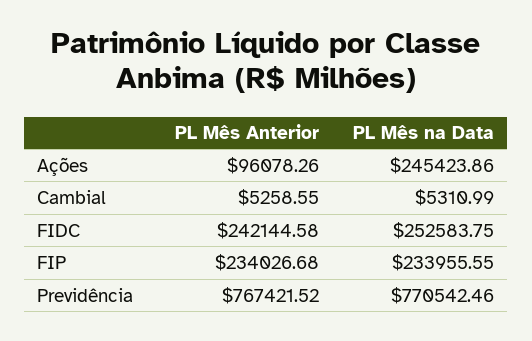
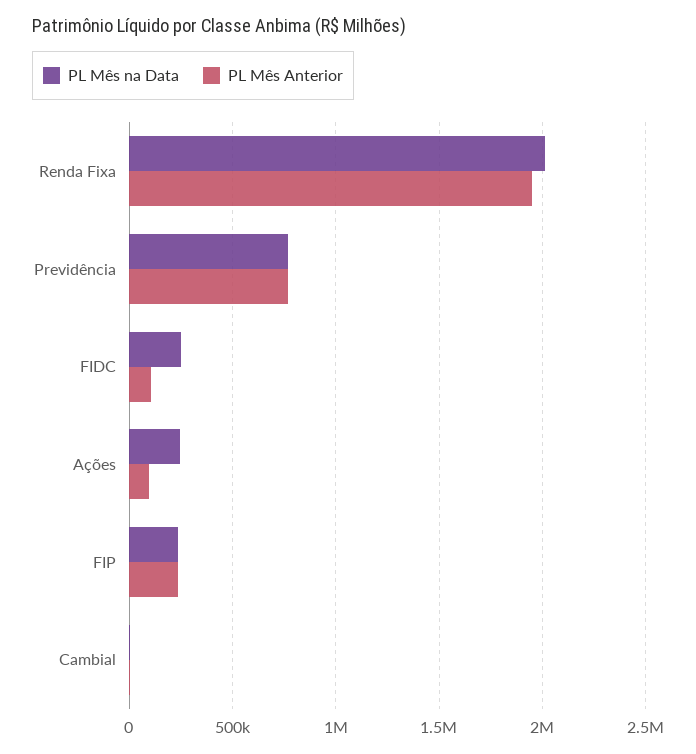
PL Mês Anterior, FIDC: 242144.58 -> 100000
PL Mês na Data, Renda Fixa: none -> 2000000
PL Mês Anterior, Renda Fixa: none -> 1950000

